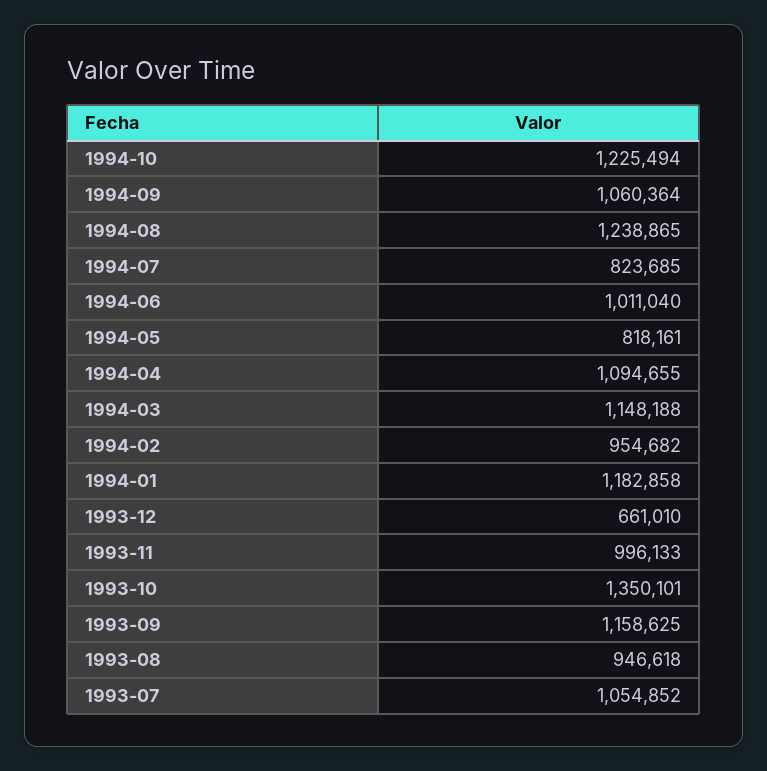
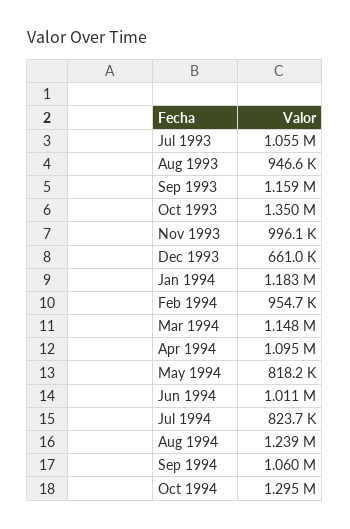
1994-10: 1225494 -> 1295000

